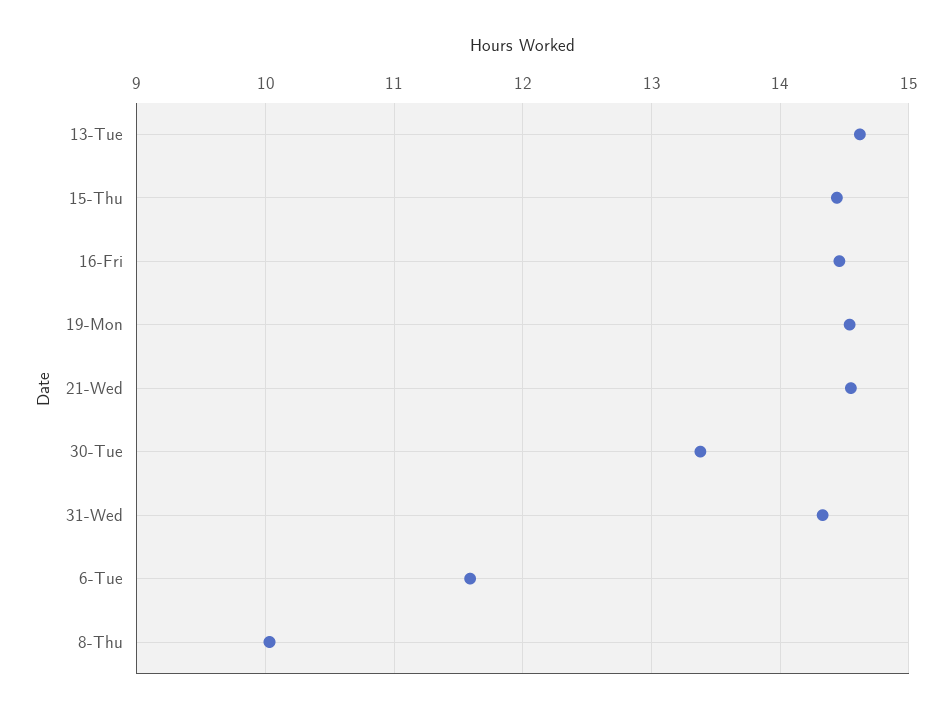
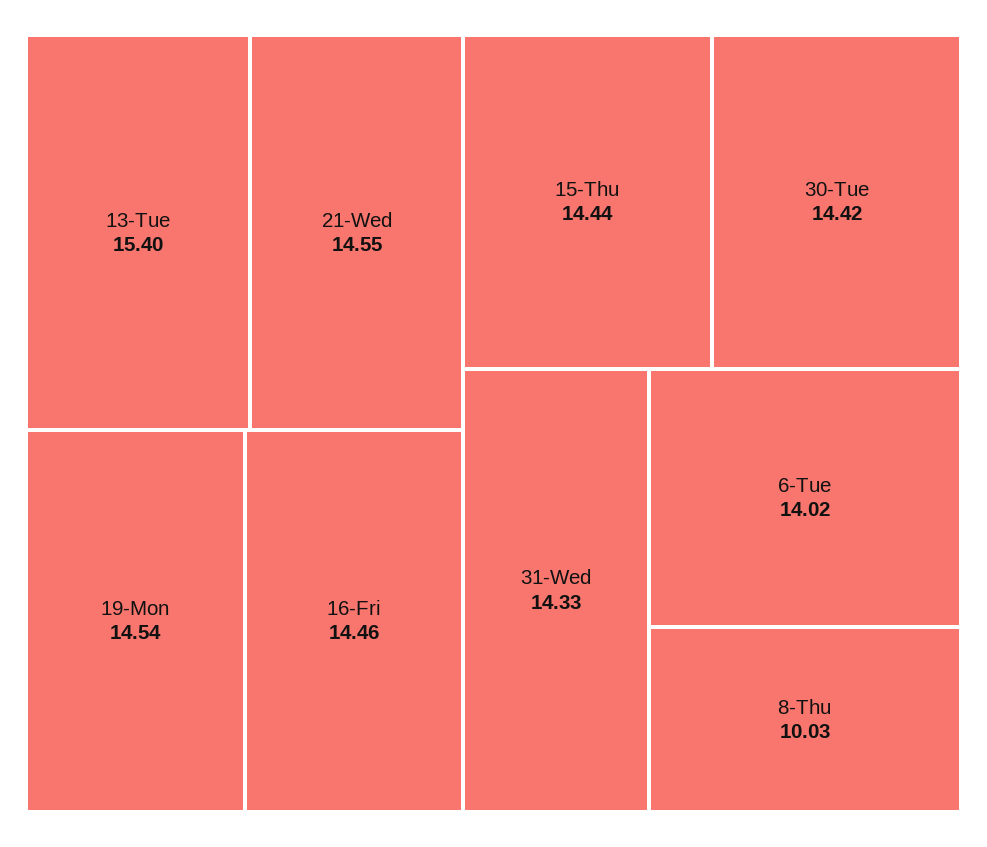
13-Tue: 14.6 -> 15.4
30-Tue: 13.4 -> 14.42
6-Tue: 11.6 -> 14.02

